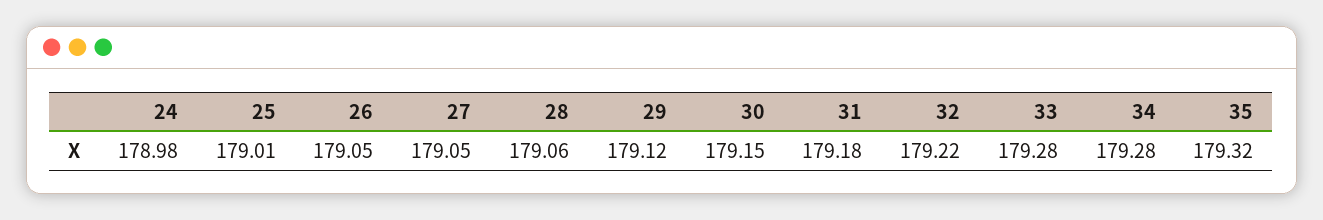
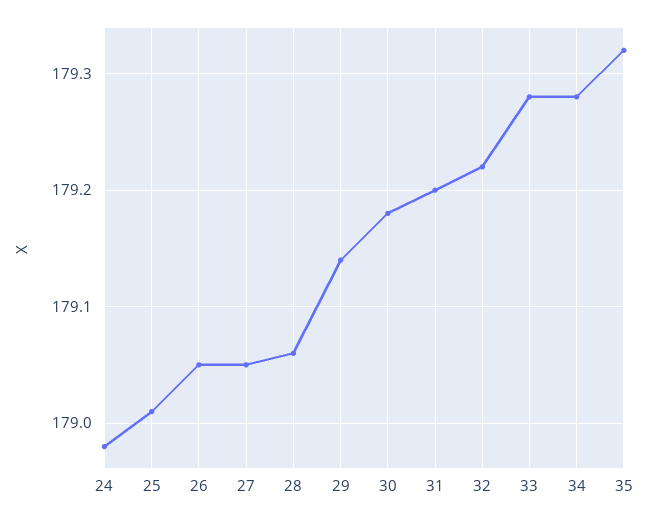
29: 179.12 -> 179.14
30: 179.15 -> 179.18
31: 179.18 -> 179.2

